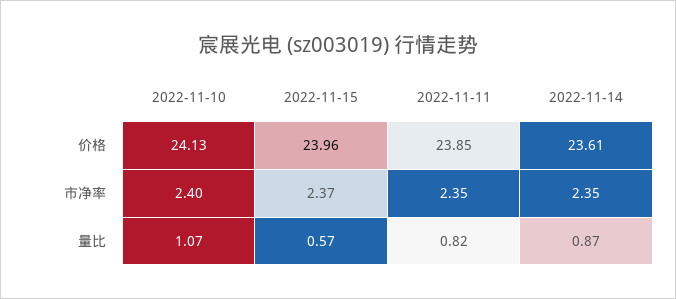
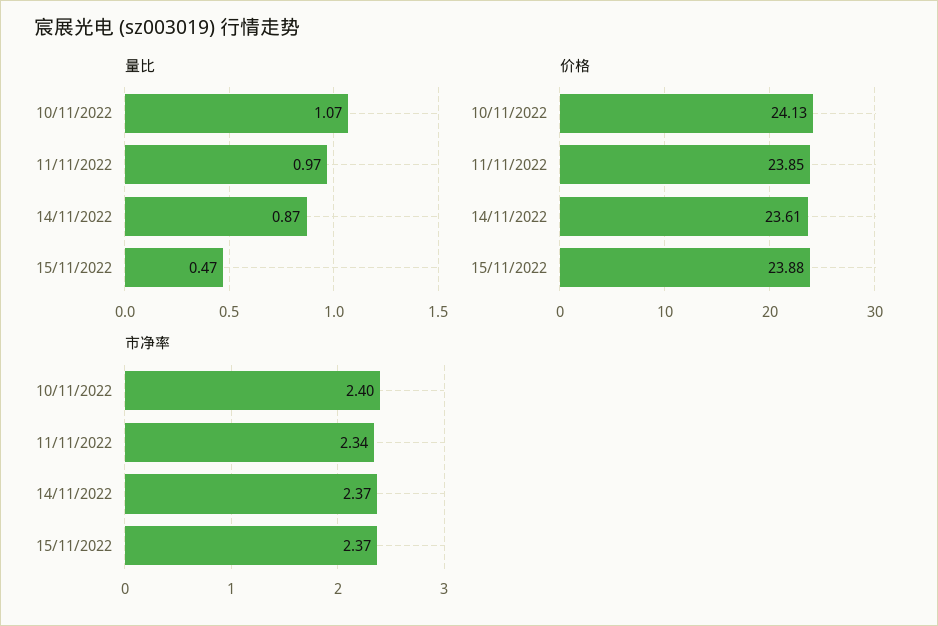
价格, 2022-11-15: 23.96 -> 23.88
市净率, 2022-11-11: 2.35 -> 2.34
市净率, 2022-11-14: 2.35 -> 2.37
量比, 2022-11-15: 0.57 -> 0.47
量比, 2022-11-11: 0.82 -> 0.97

